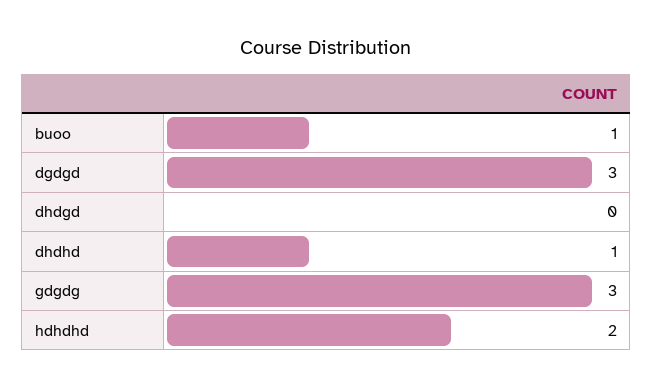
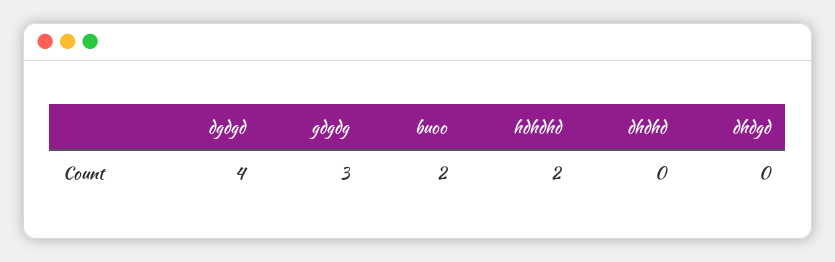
buoo: 1 -> 2
dgdgd: 3 -> 4
dhdhd: 1 -> 0

